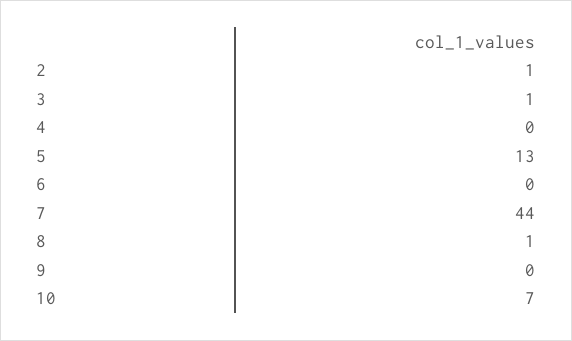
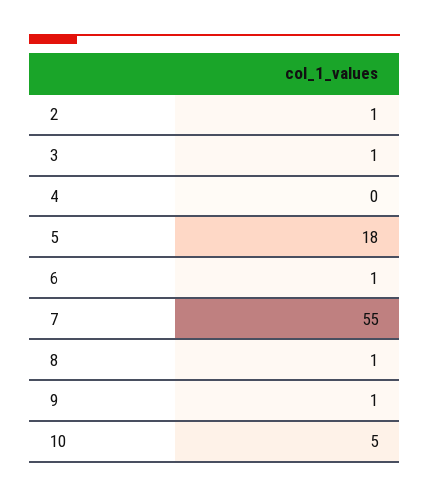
5: 13 -> 18
6: 0 -> 1
7: 44 -> 55
9: 0 -> 1
10: 7 -> 5

